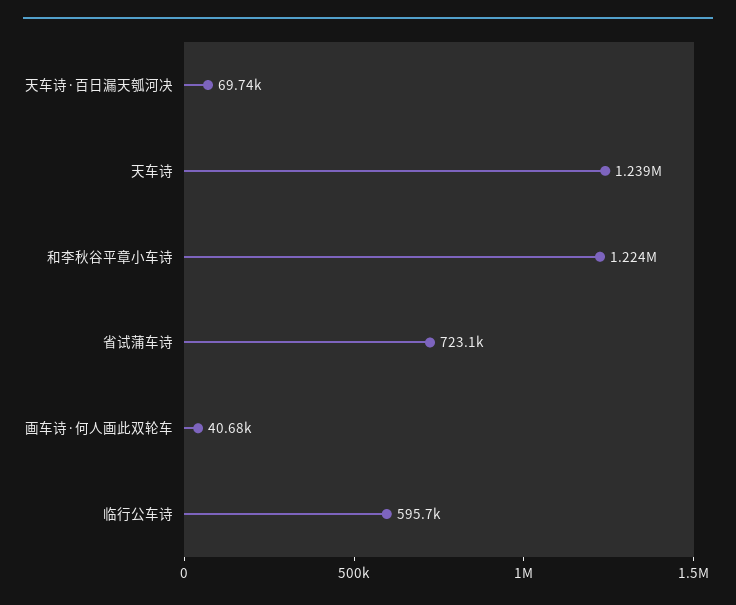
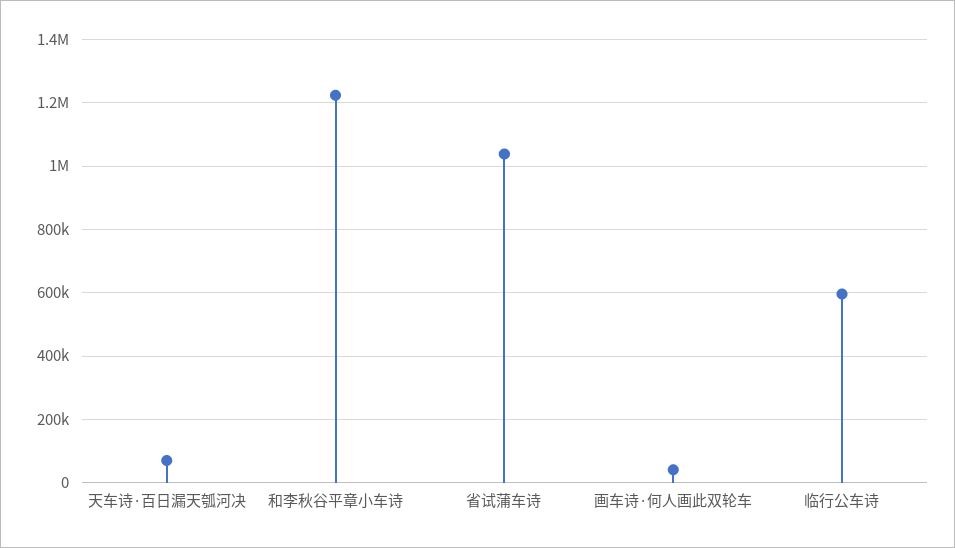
天车诗: 1239000 -> none
省试蒲车诗: 723100 -> 1040000

